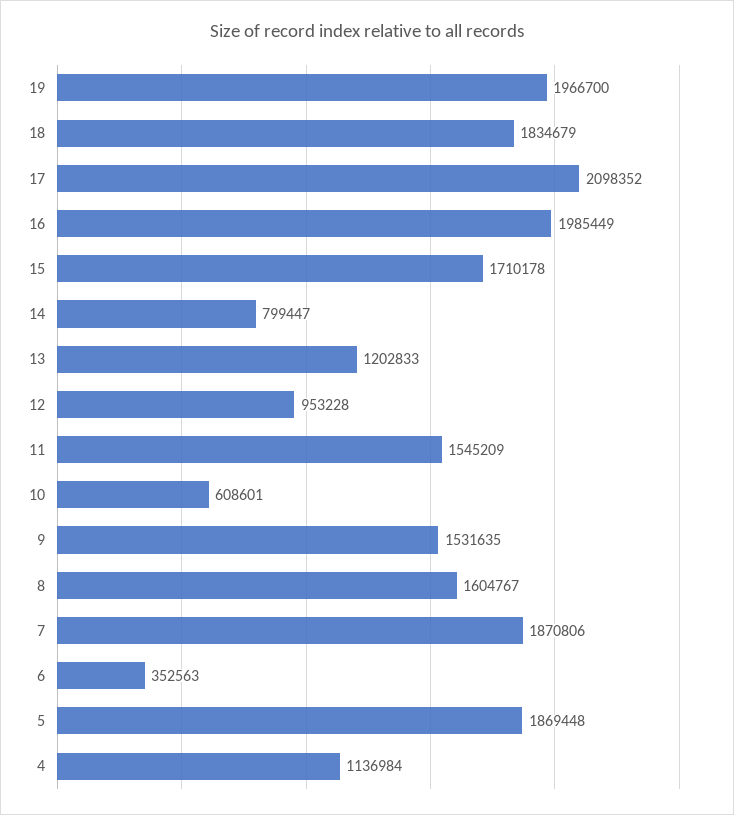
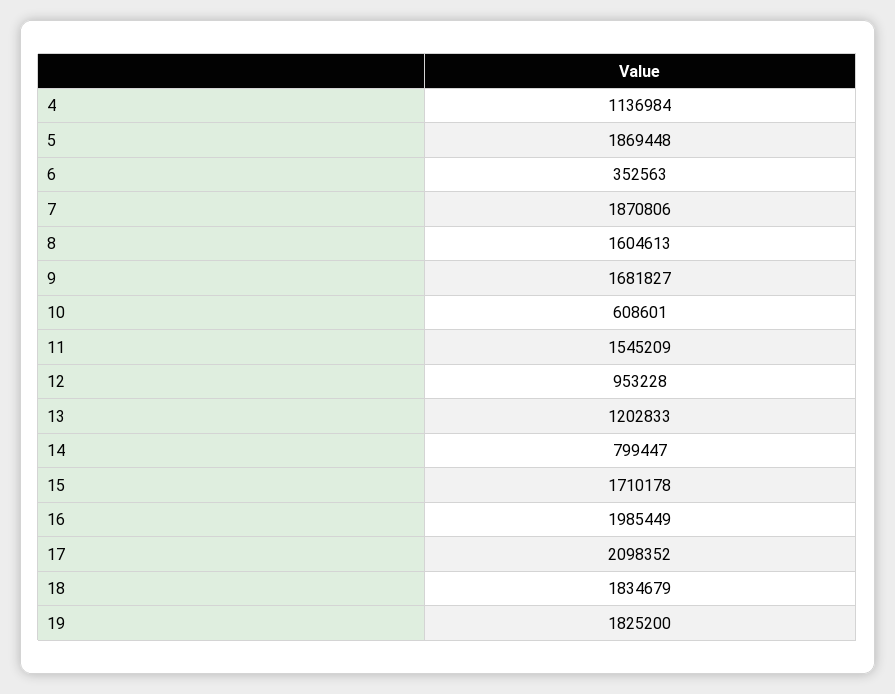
19: 1966700 -> 1825200
9: 1531635 -> 1681827
8: 1604767 -> 1604613

